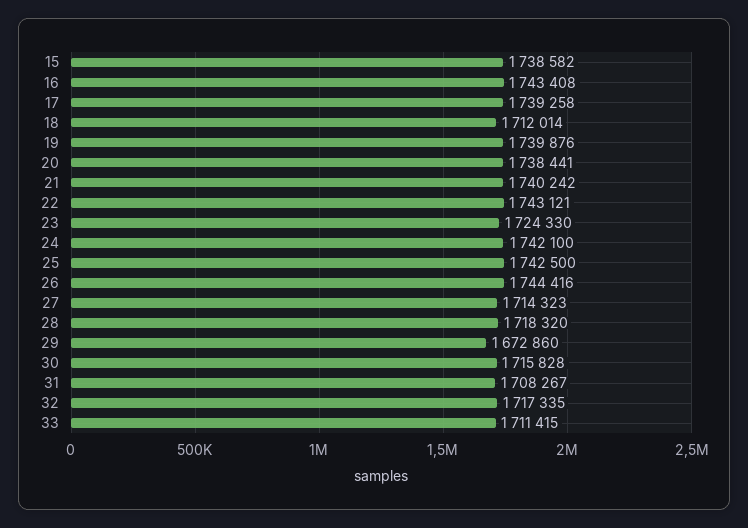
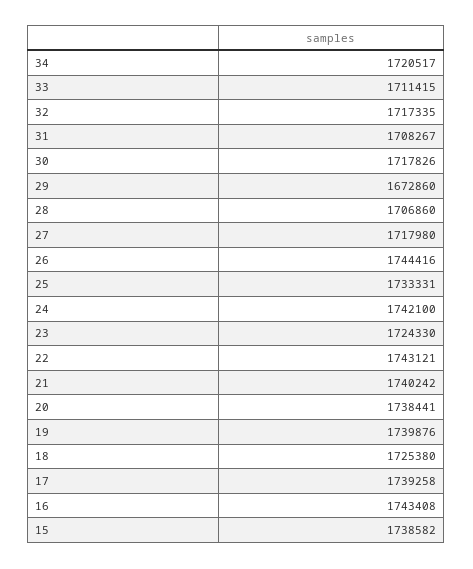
18: 1712014 -> 1725380
25: 1742500 -> 1733331
27: 1714323 -> 1717980
28: 1718320 -> 1706860
30: 1715828 -> 1717826
34: none -> 1720517

